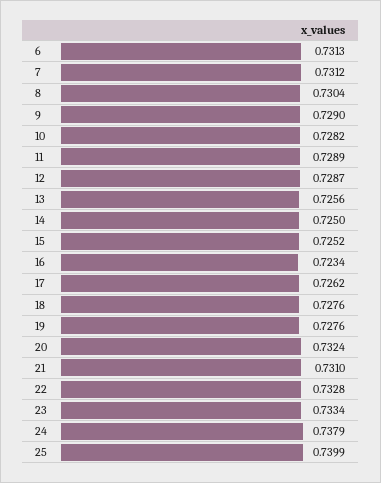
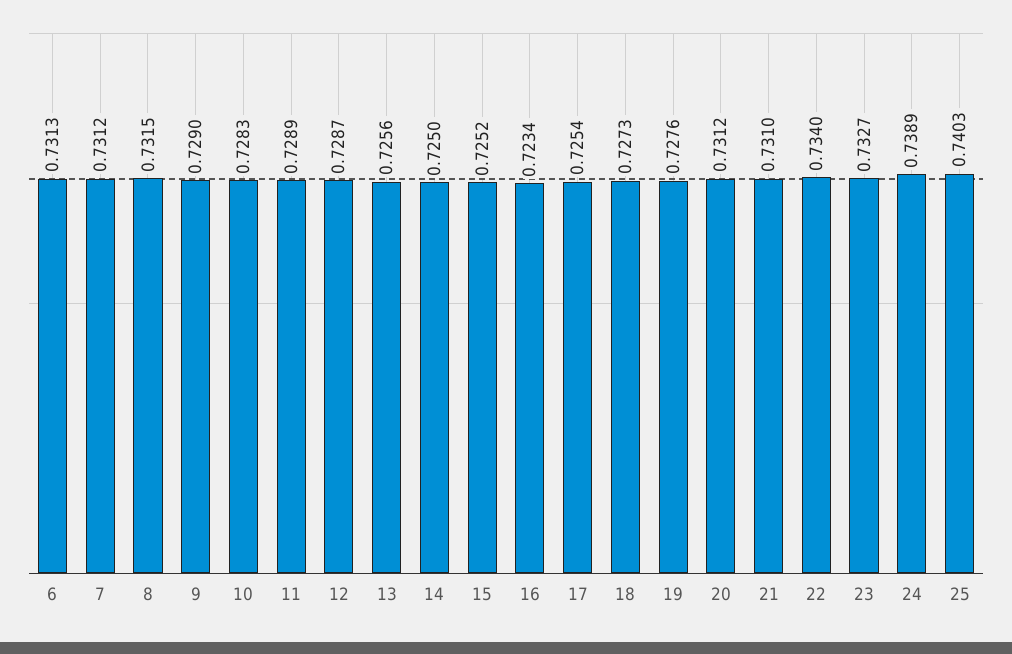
8: 0.7304 -> 0.7315
10: 0.7282 -> 0.7283
17: 0.7262 -> 0.7254
18: 0.7276 -> 0.7273
20: 0.7324 -> 0.7312
22: 0.7328 -> 0.734
23: 0.7334 -> 0.7327
24: 0.7379 -> 0.7389
25: 0.7399 -> 0.7403

